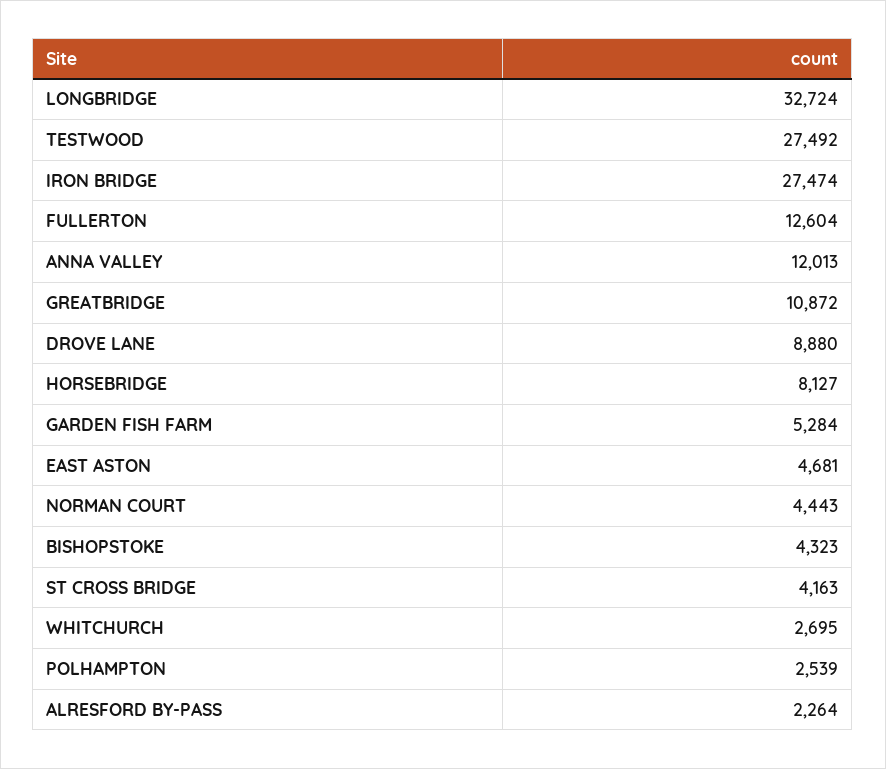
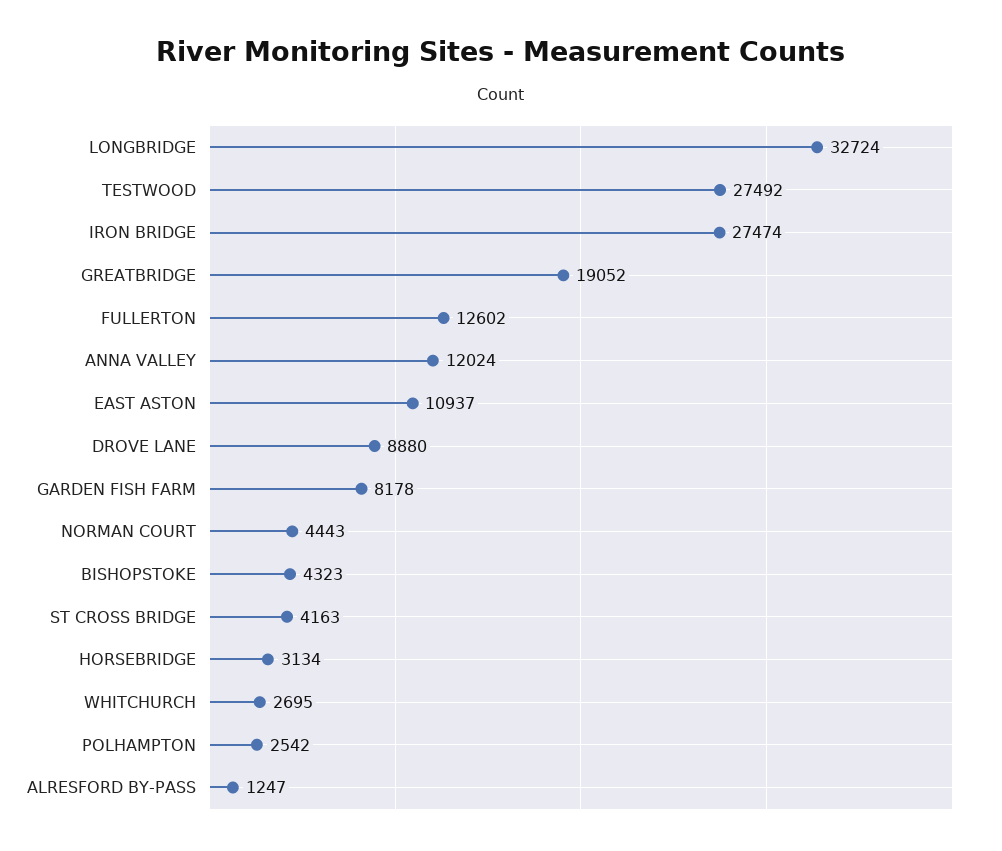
FULLERTON: 12604 -> 12602
ANNA VALLEY: 12013 -> 12024
GREATBRIDGE: 10872 -> 19052
HORSEBRIDGE: 8127 -> 3134
GARDEN FISH FARM: 5284 -> 8178
EAST ASTON: 4681 -> 10937
POLHAMPTON: 2539 -> 2542
ALRESFORD BY-PASS: 2264 -> 1247

